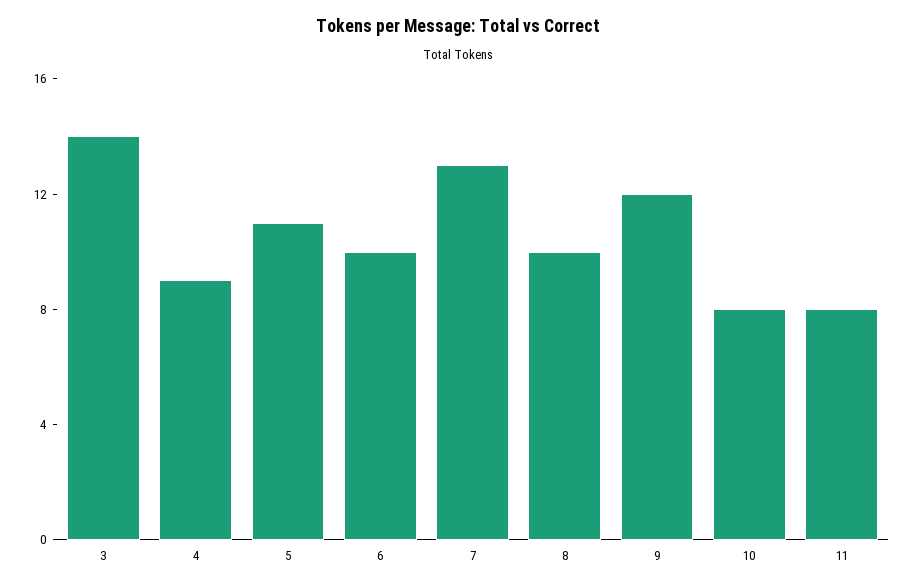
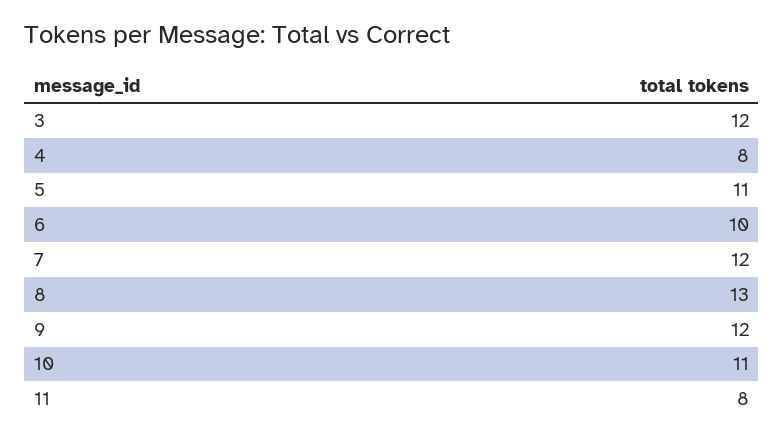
3: 14 -> 12
4: 9 -> 8
7: 13 -> 12
8: 10 -> 13
10: 8 -> 11

